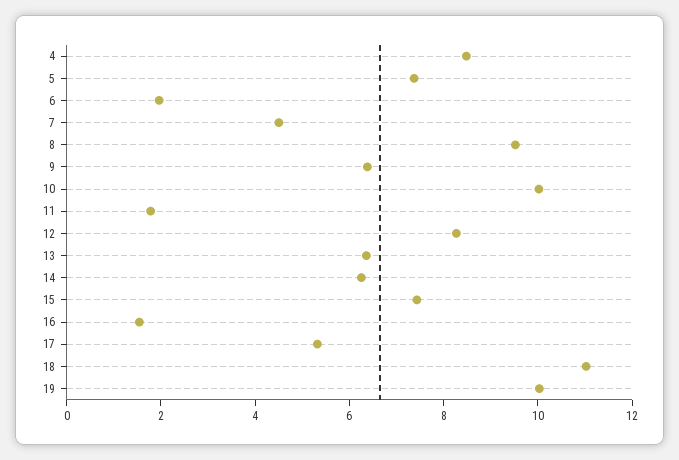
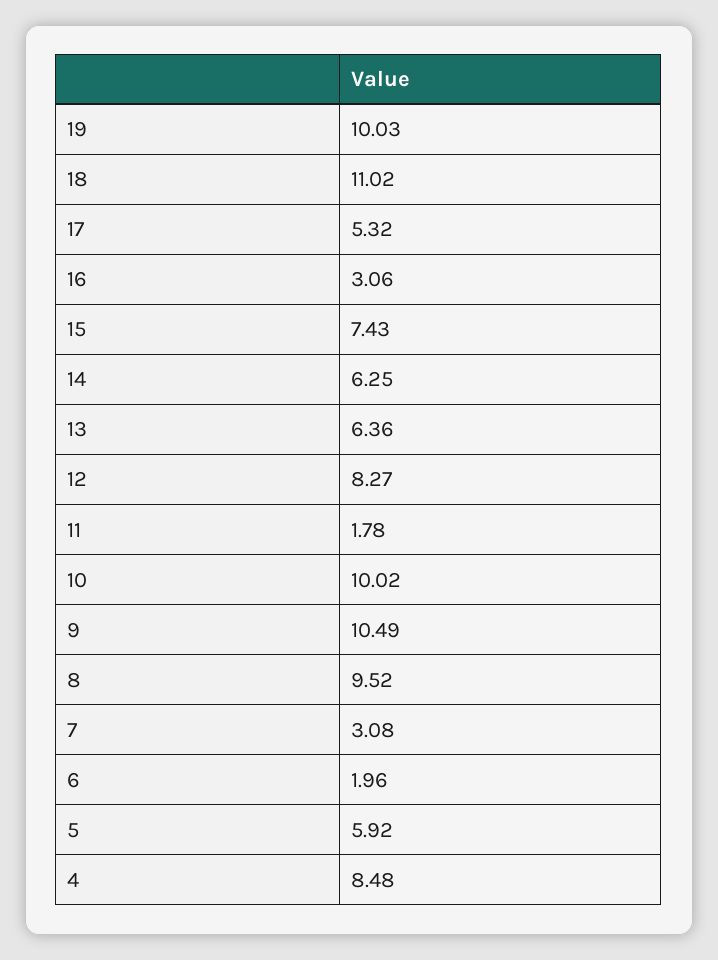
5: 7.5 -> 5.92
7: 4.5 -> 3.08
9: 6.5 -> 10.49
16: 1.5 -> 3.06

